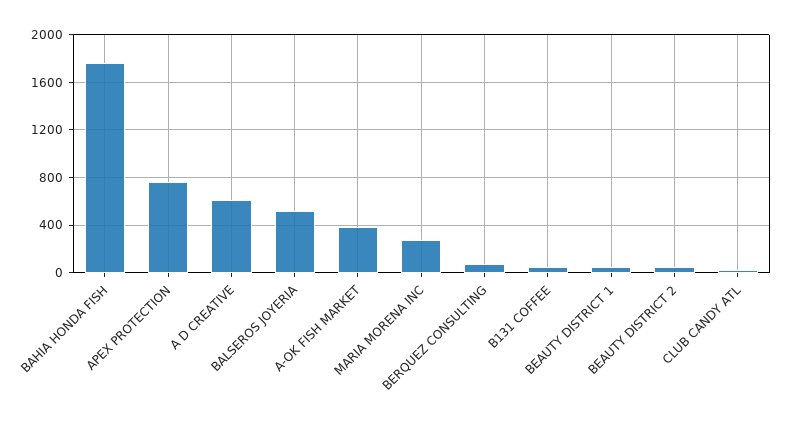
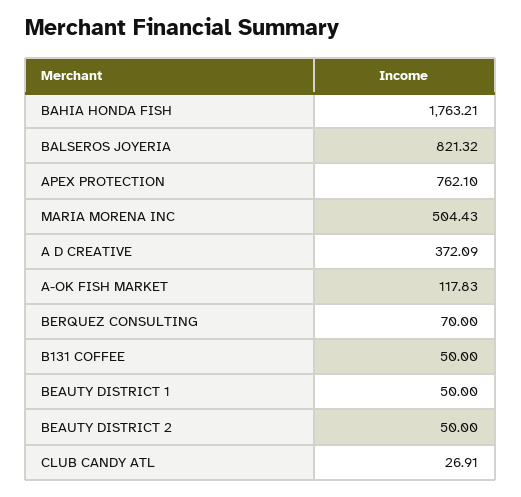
A D CREATIVE: 600 -> 372.09
BALSEROS JOYERIA: 500 -> 821.32
A-OK FISH MARKET: 400 -> 117.83
MARIA MORENA INC: 300 -> 504.43

